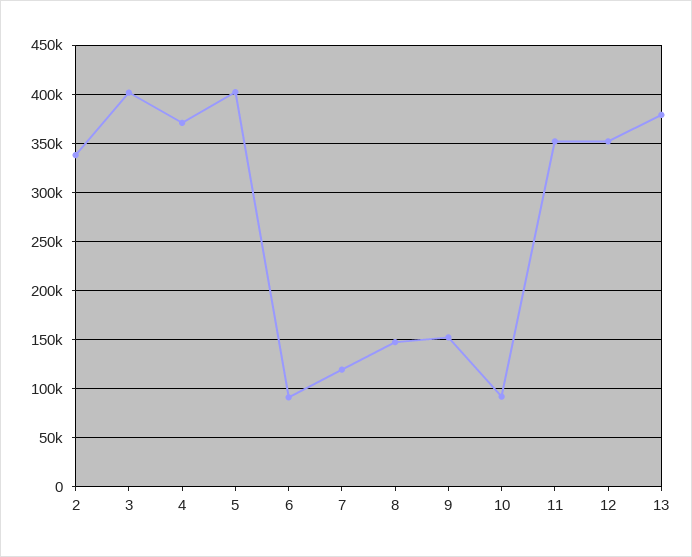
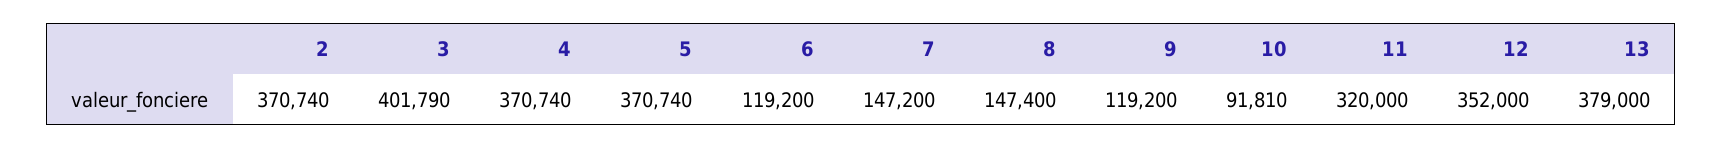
2: 340000 -> 370740
5: 400000 -> 370740
6: 90000 -> 119200
7: 120000 -> 147200
9: 150000 -> 119200
11: 350000 -> 320000

